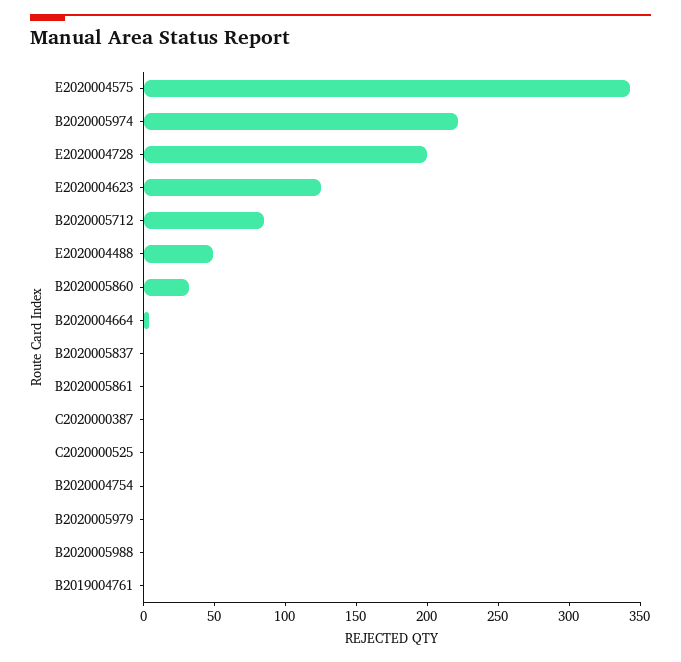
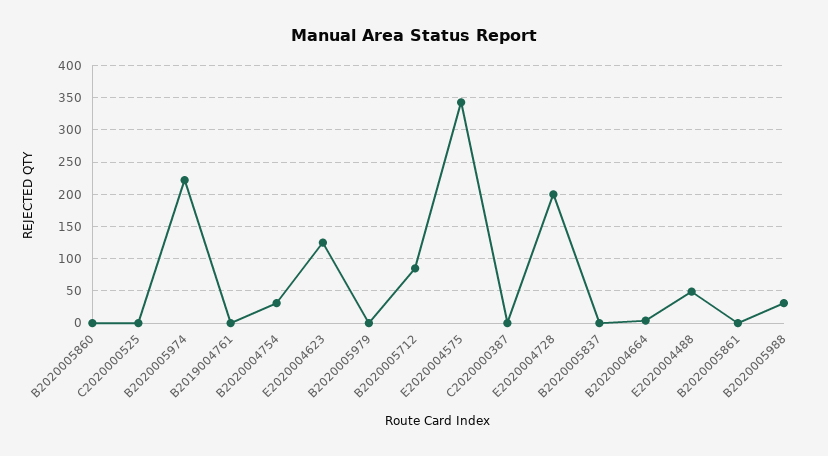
B2020005860: 30 -> 0
B2020004754: 0 -> 30
B2020005988: 0 -> 30

